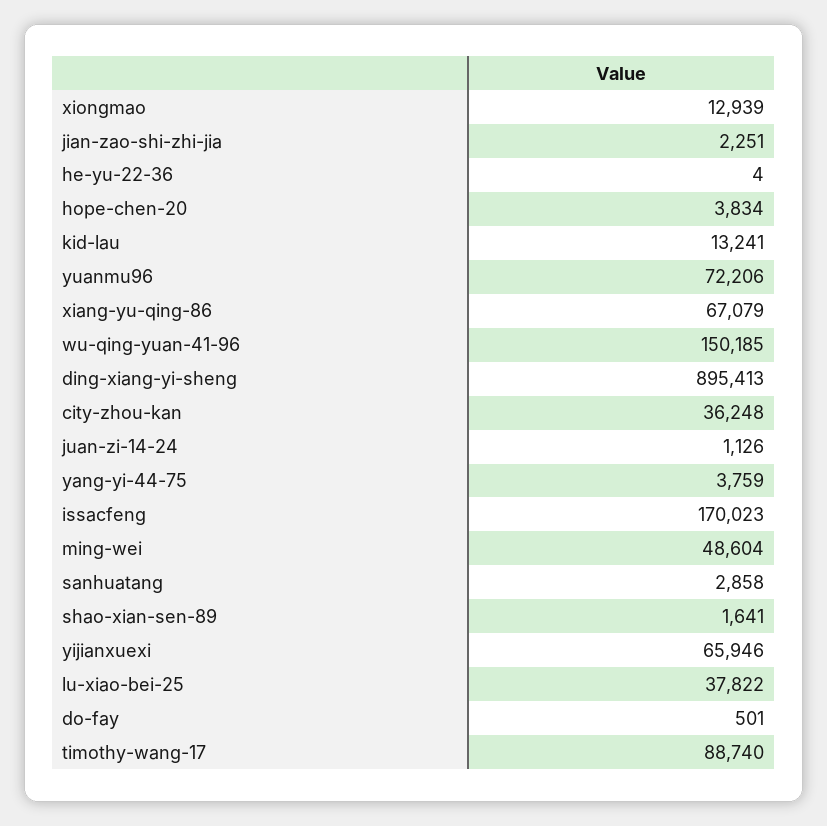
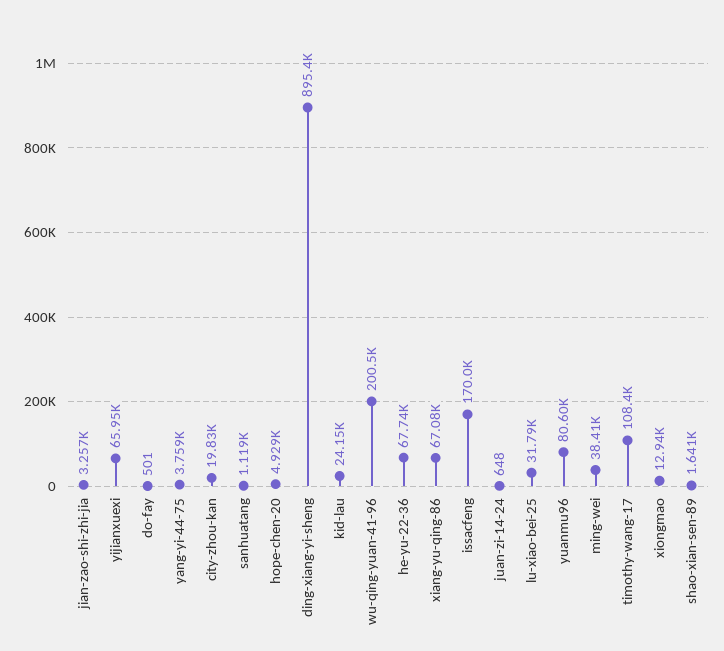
jian-zao-shi-zhi-jia: 2251 -> 3257
he-yu-22-36: 4 -> 67740
hope-chen-20: 3834 -> 4929
kid-lau: 13241 -> 24150
yuanmu96: 72206 -> 80600
wu-qing-yuan-41-96: 150185 -> 200500
city-zhou-kan: 36248 -> 19830
juan-zi-14-24: 1126 -> 648
ming-wei: 48604 -> 38410
sanhuatang: 2858 -> 1119
lu-xiao-bei-25: 37822 -> 31790
timothy-wang-17: 88740 -> 108400

